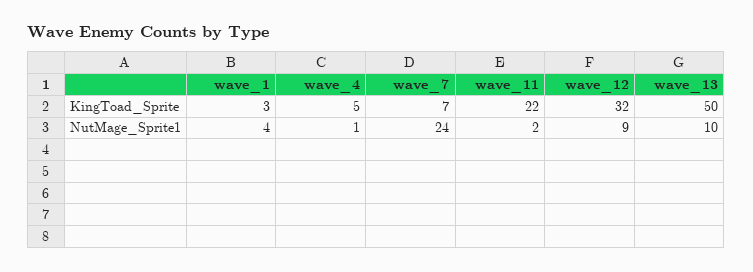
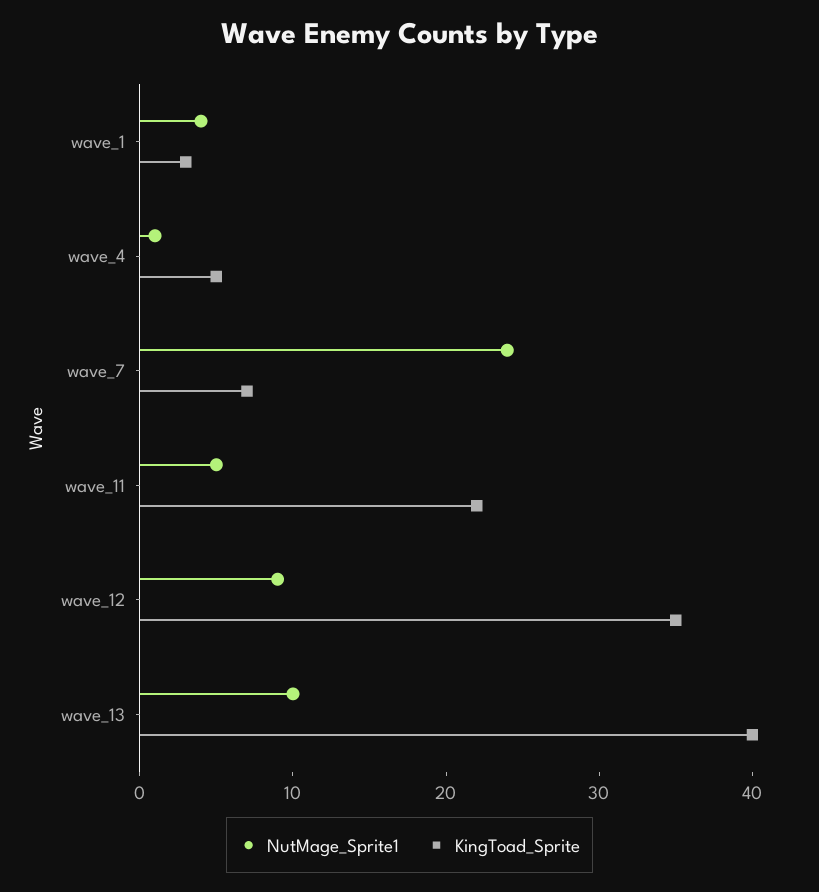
KingToad_Sprite, wave_12: 32 -> 35
KingToad_Sprite, wave_13: 50 -> 40
NutMage_Sprite1, wave_11: 2 -> 5

